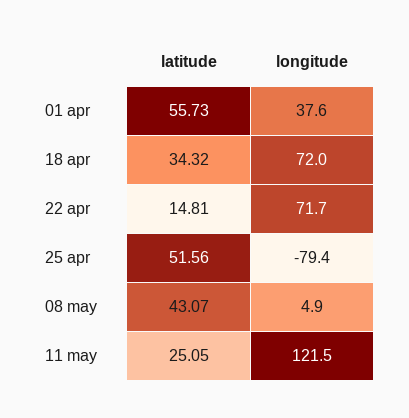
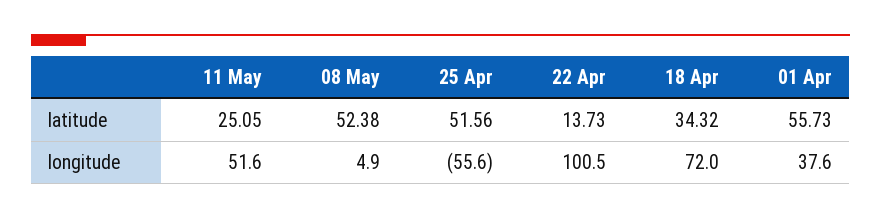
latitude, 22 apr: 14.81 -> 13.73
longitude, 22 apr: 71.7 -> 100.5
longitude, 25 apr: -79.4 -> -55.6
latitude, 08 may: 43.07 -> 52.38
longitude, 11 may: 121.5 -> 51.6

